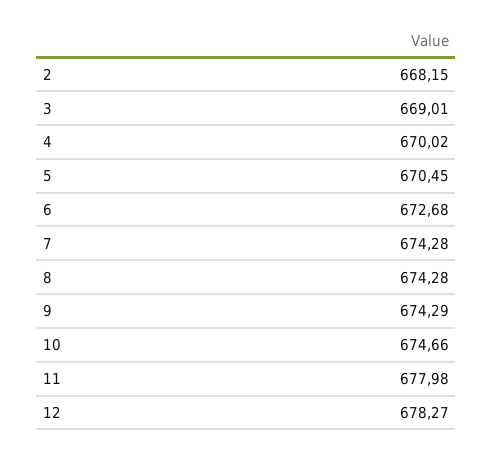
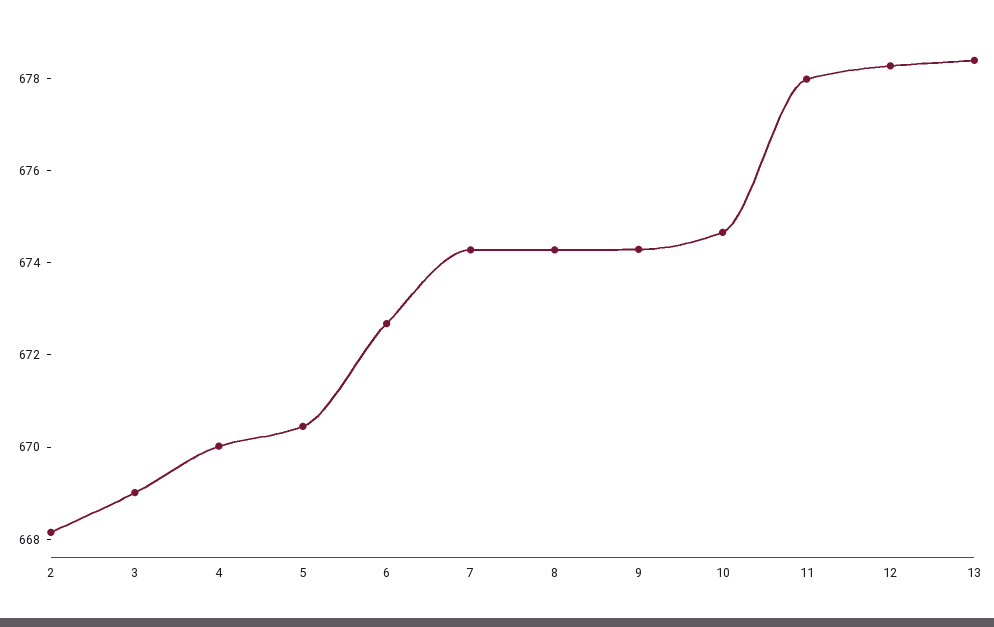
13: none -> 678.5

